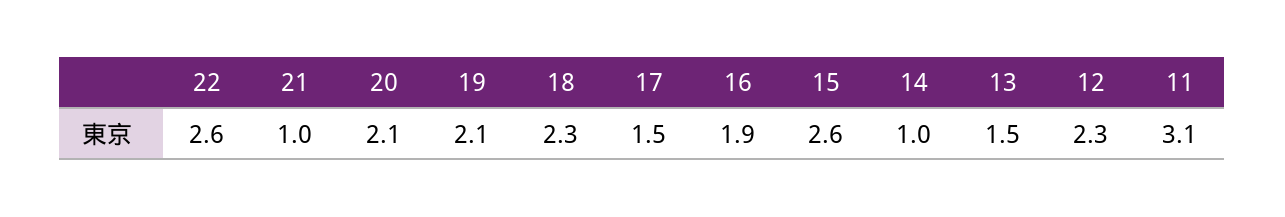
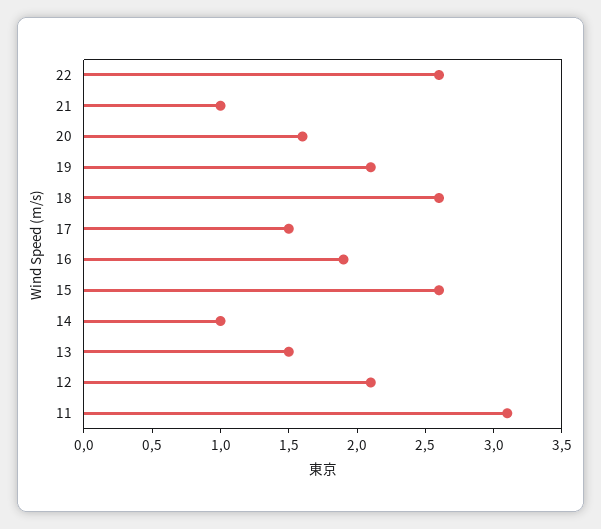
20: 2.1 -> 1.6
18: 2.3 -> 2.6
12: 2.3 -> 2.1

